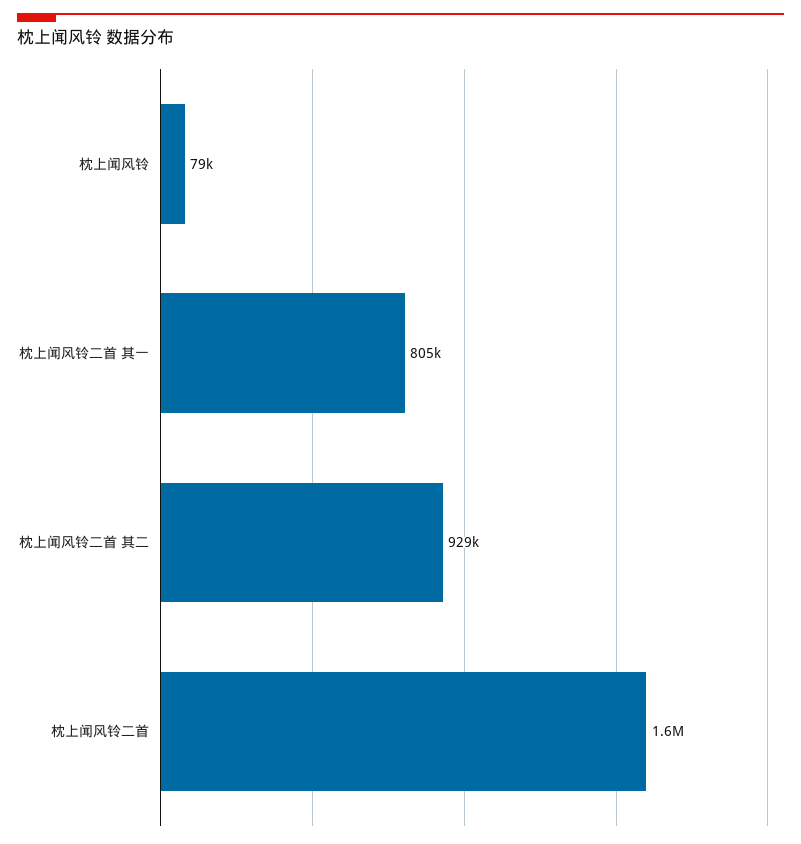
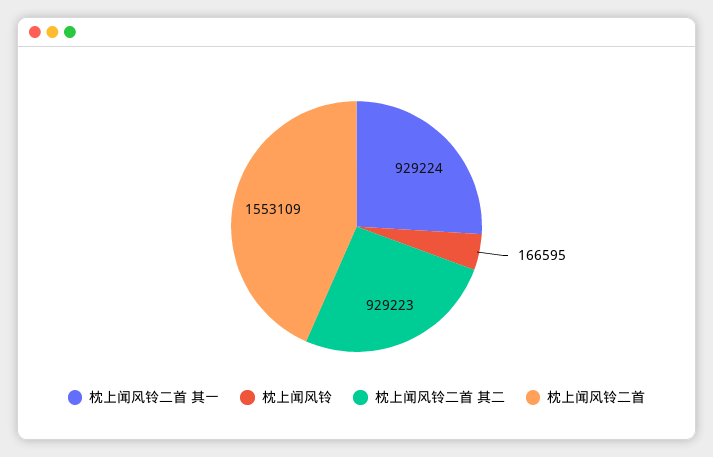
枕上闻风铃: 79000 -> 166595
枕上闻风铃二首 其一: 805000 -> 929224

